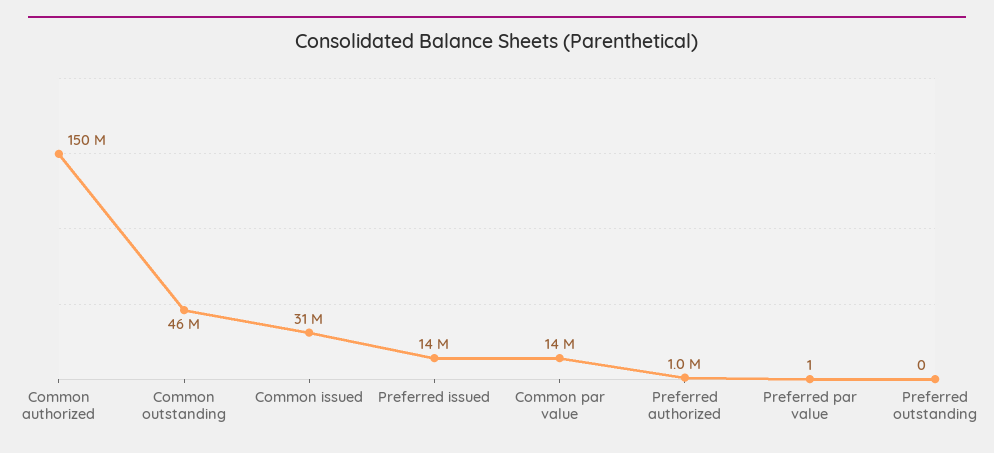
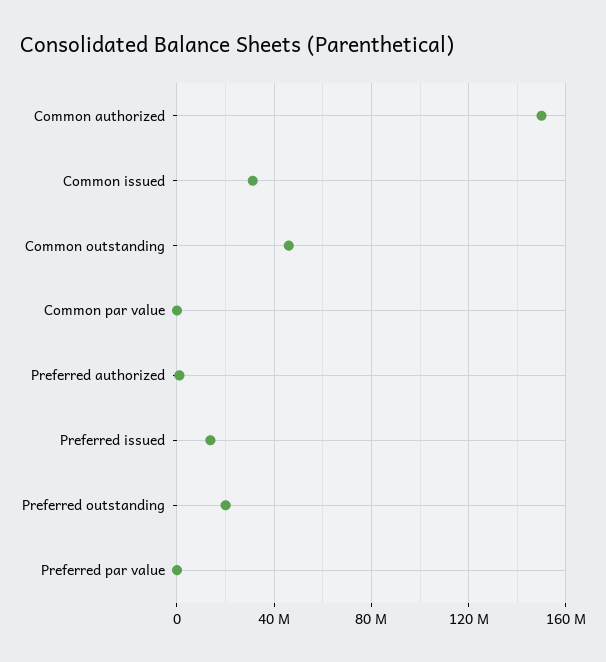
Common par value: 14000000 -> 0
Preferred outstanding: 0 -> 20000000

